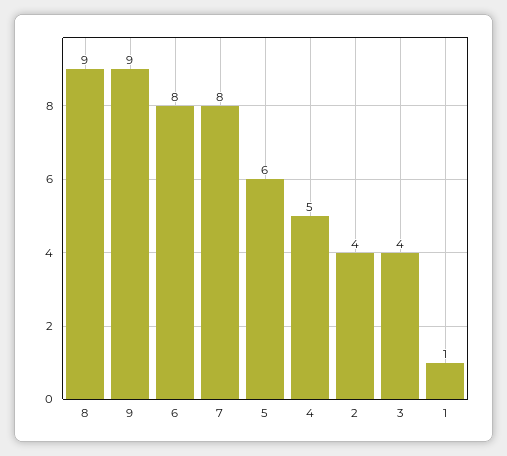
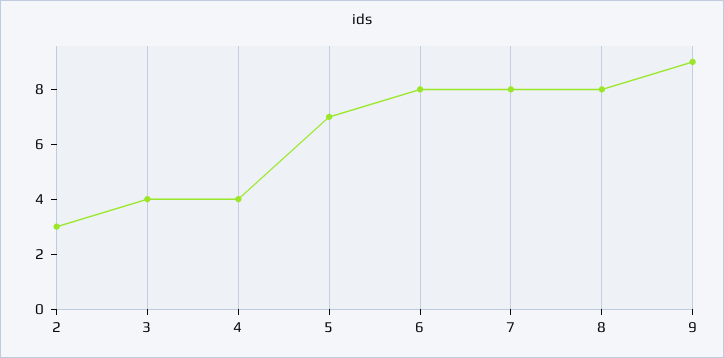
8: 9 -> 8
5: 6 -> 7
4: 5 -> 4
2: 4 -> 3
1: 1 -> none

